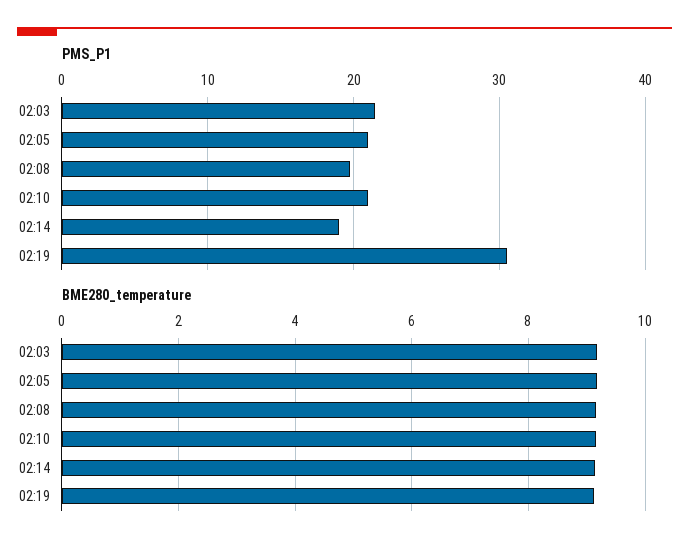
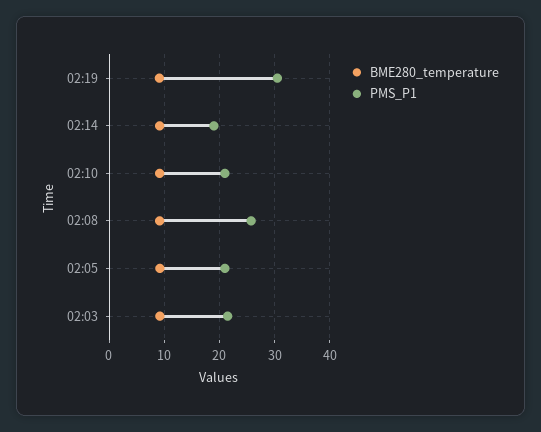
PMS_P1, 02:08: 20 -> 26

